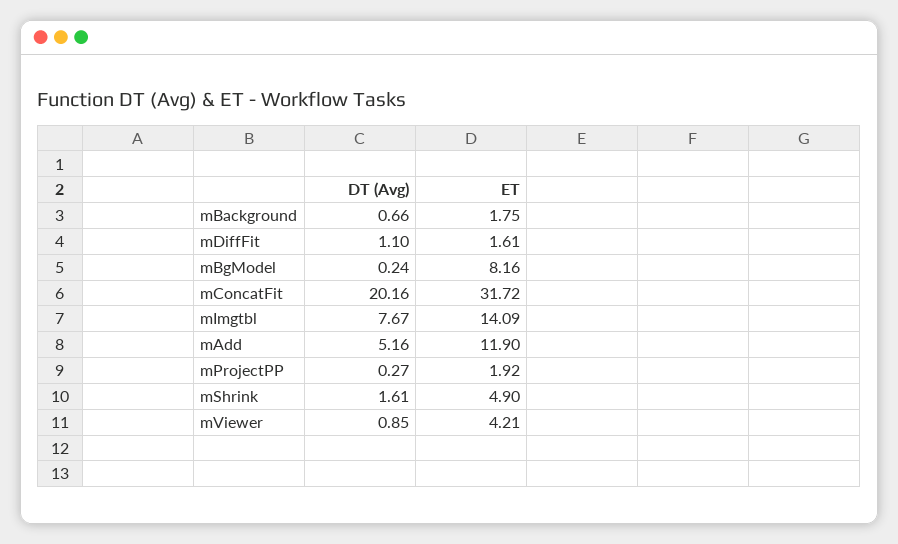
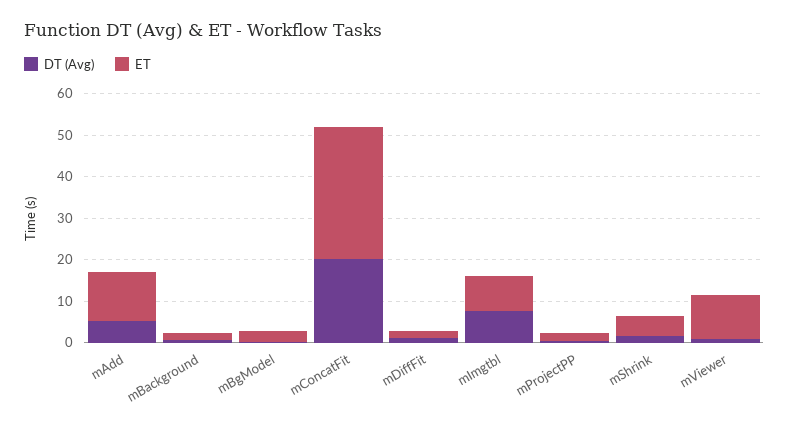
ET, mBgModel: 8.16 -> 2
ET, mImgtbl: 14.09 -> 8
ET, mViewer: 4.21 -> 10

